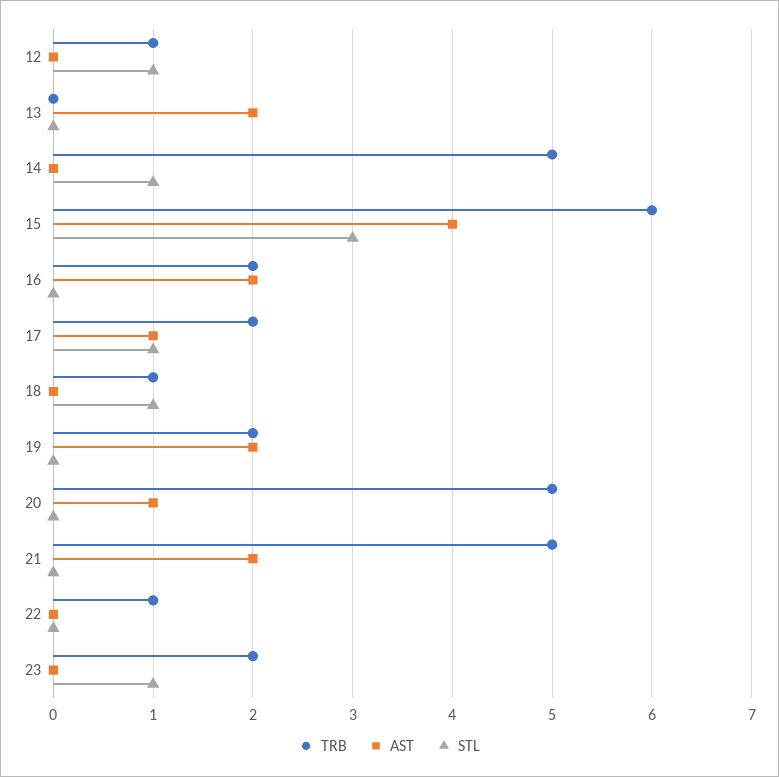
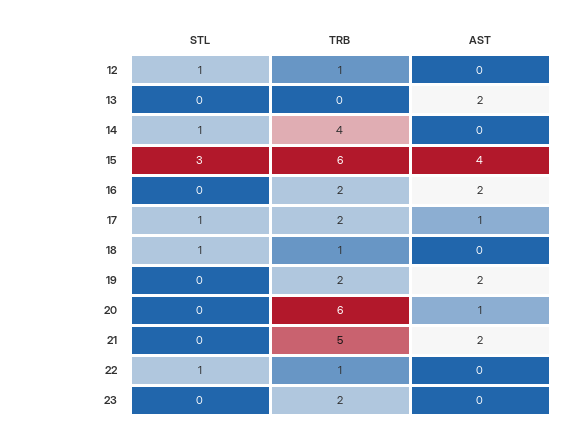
TRB, 14: 5 -> 4
TRB, 20: 5 -> 6
STL, 22: 0 -> 1
STL, 23: 1 -> 0

